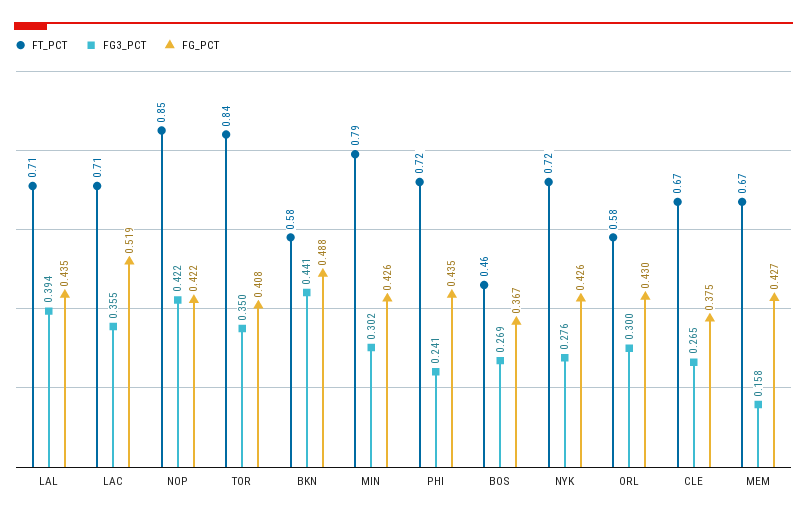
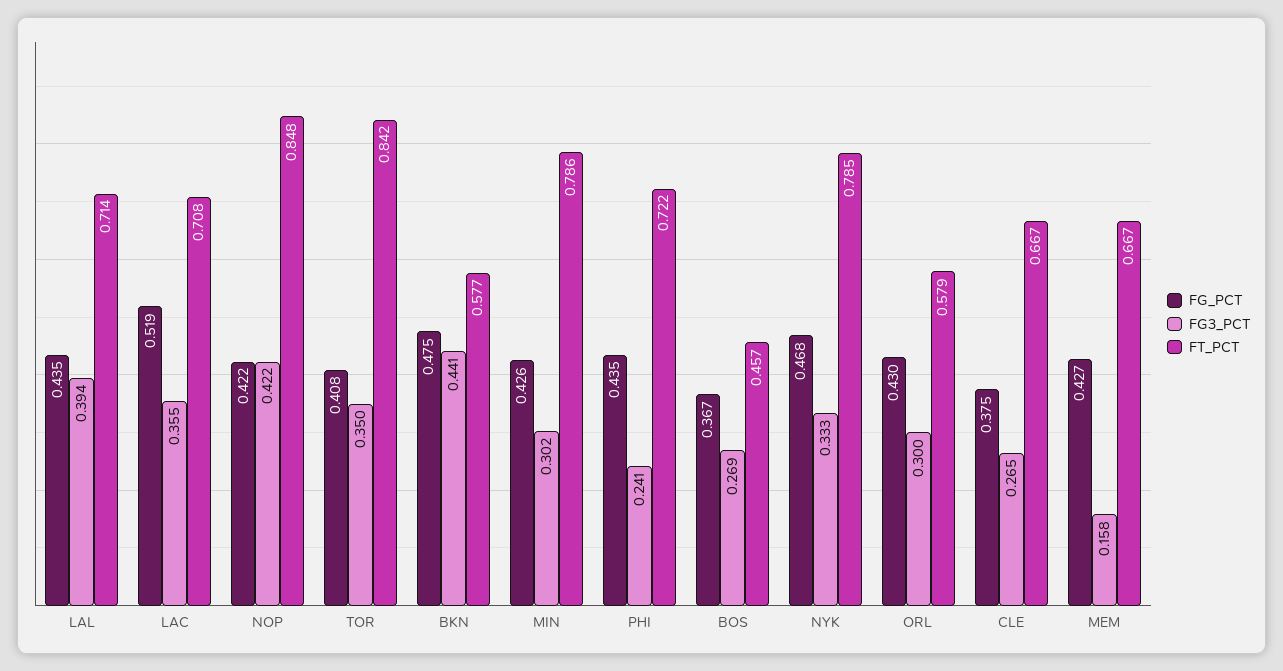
FG_PCT, BKN: 0.488 -> 0.475
FT_PCT, NYK: 0.72 -> 0.785
FG3_PCT, NYK: 0.276 -> 0.333
FG_PCT, NYK: 0.426 -> 0.468

